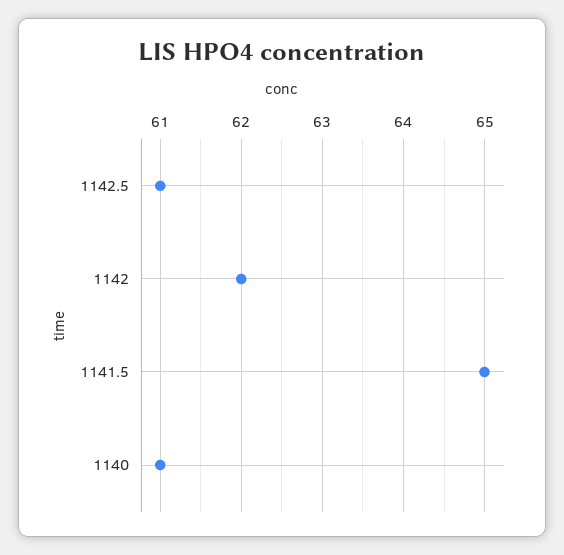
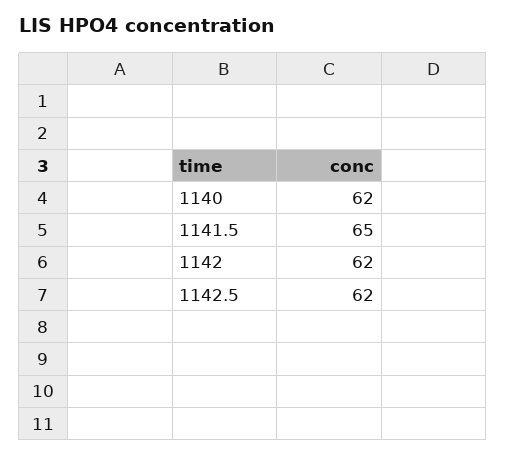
1142.5: 61 -> 62
1140: 61 -> 62

